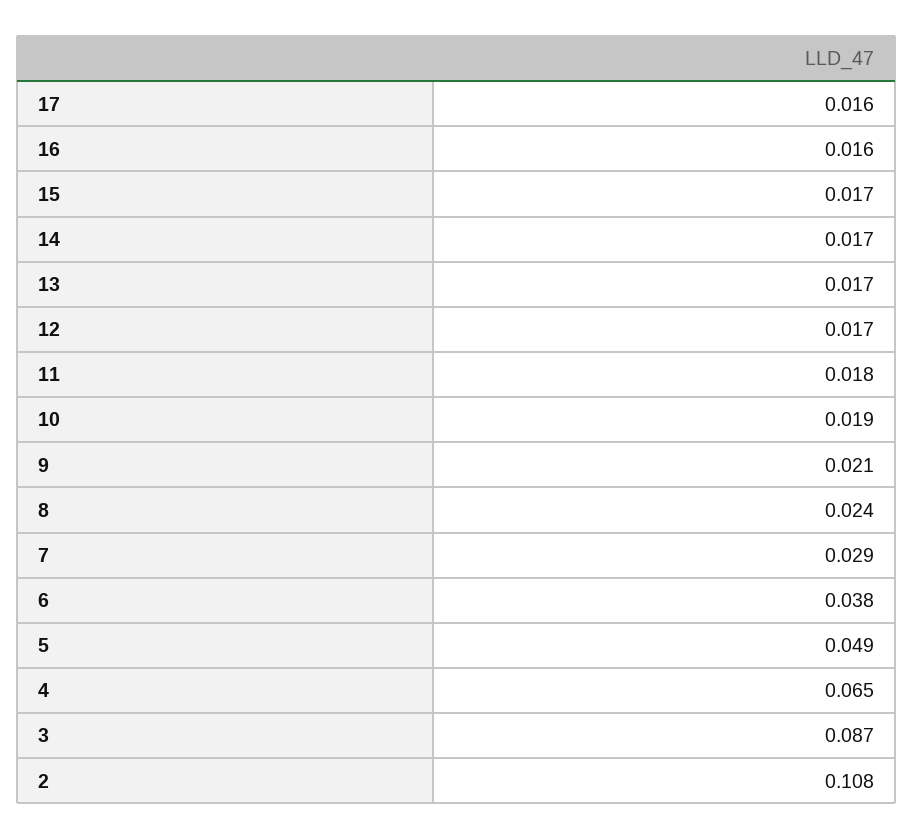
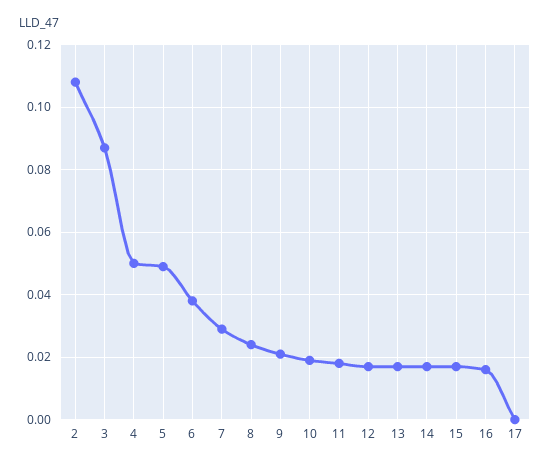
17: 0.016 -> 0
4: 0.065 -> 0.05

